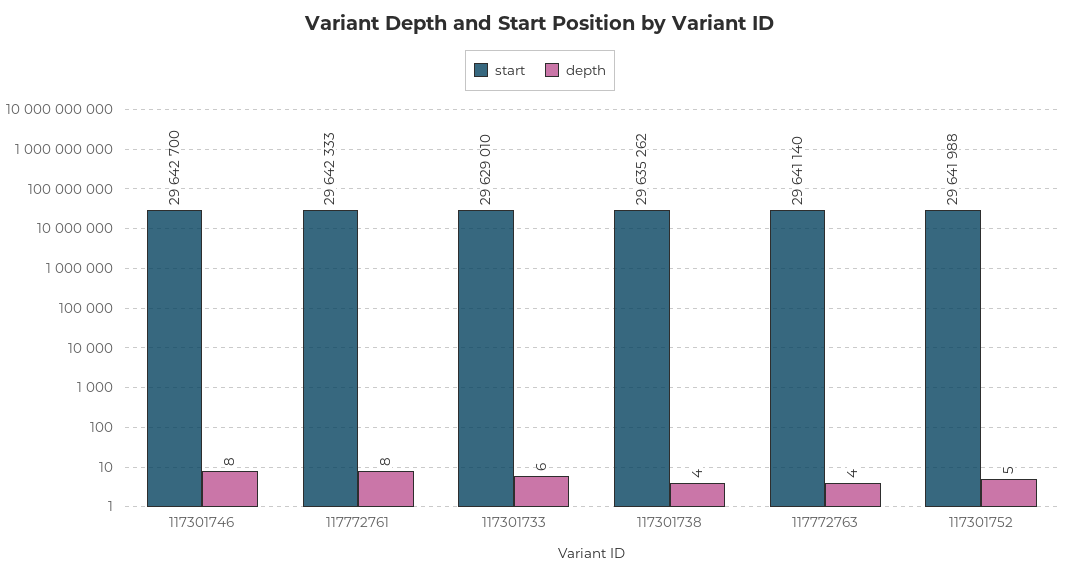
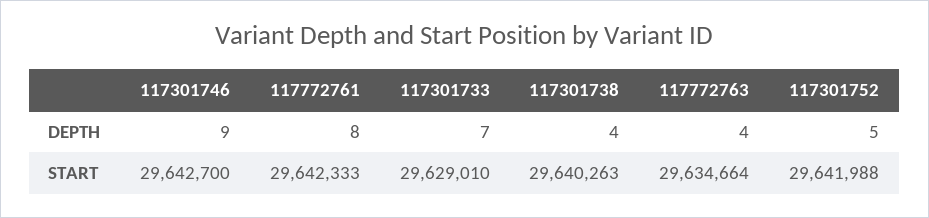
depth, 117301746: 8 -> 9
depth, 117301733: 6 -> 7
start, 117301738: 29635262 -> 29640263
start, 117772763: 29641140 -> 29634664

